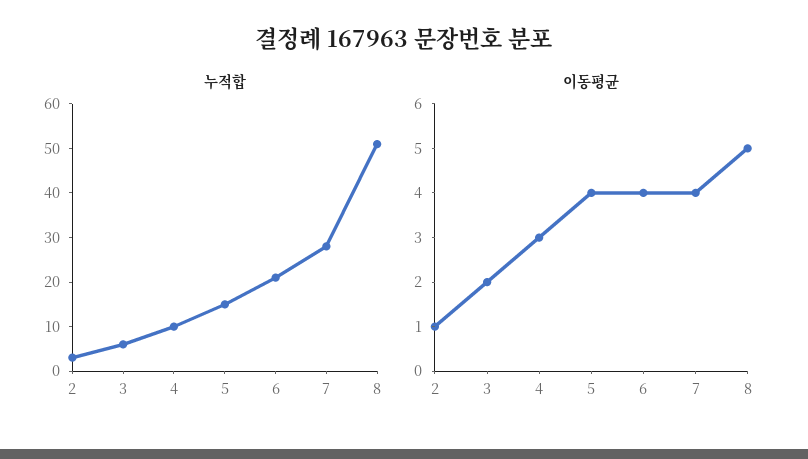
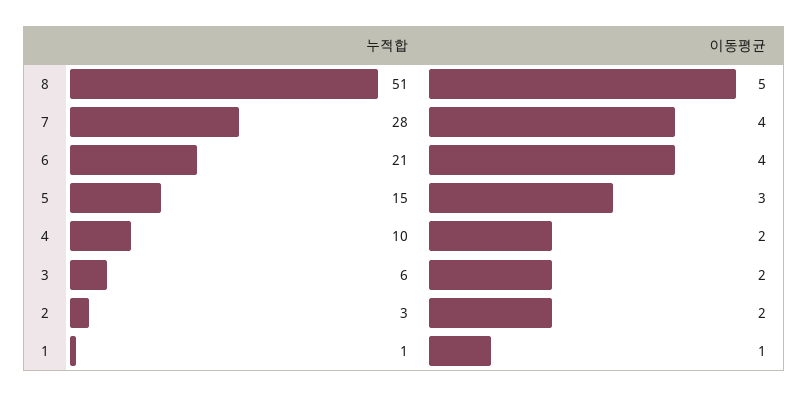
이동평균, 2: 1 -> 2
이동평균, 4: 3 -> 2
이동평균, 5: 4 -> 3
누적합, 1: none -> 1
이동평균, 1: none -> 1

